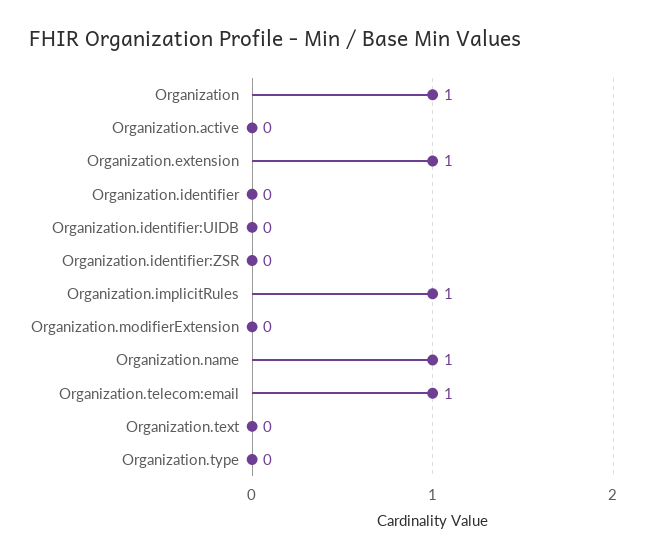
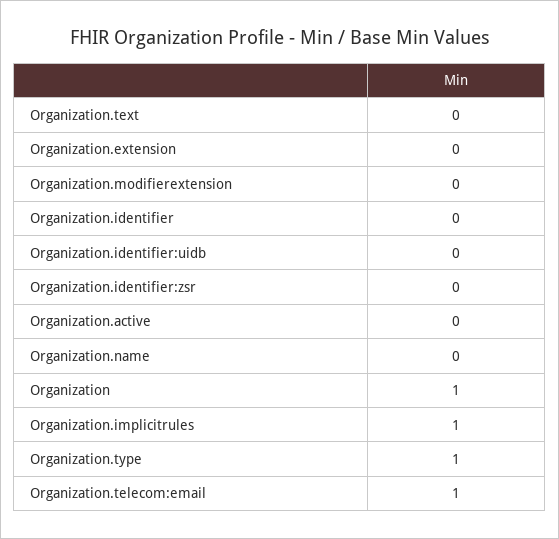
Organization.extension: 1 -> 0
Organization.name: 1 -> 0
Organization.type: 0 -> 1

